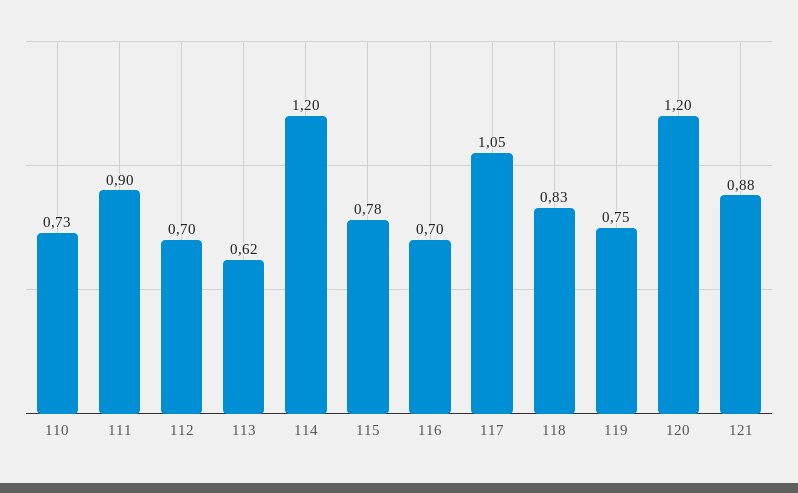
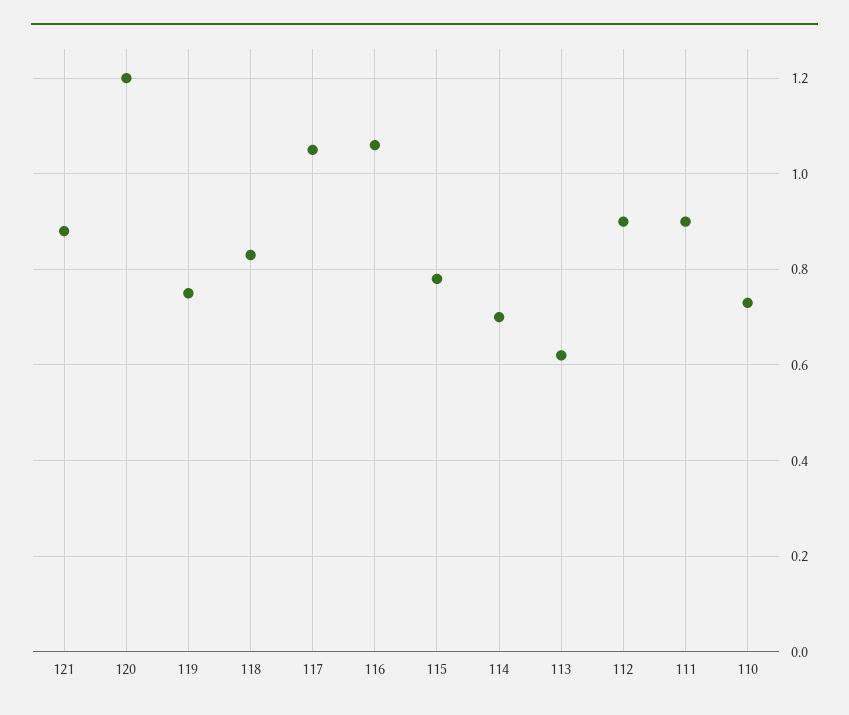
112: 0.7 -> 0.9
114: 1.2 -> 0.7
116: 0.7 -> 1.05

